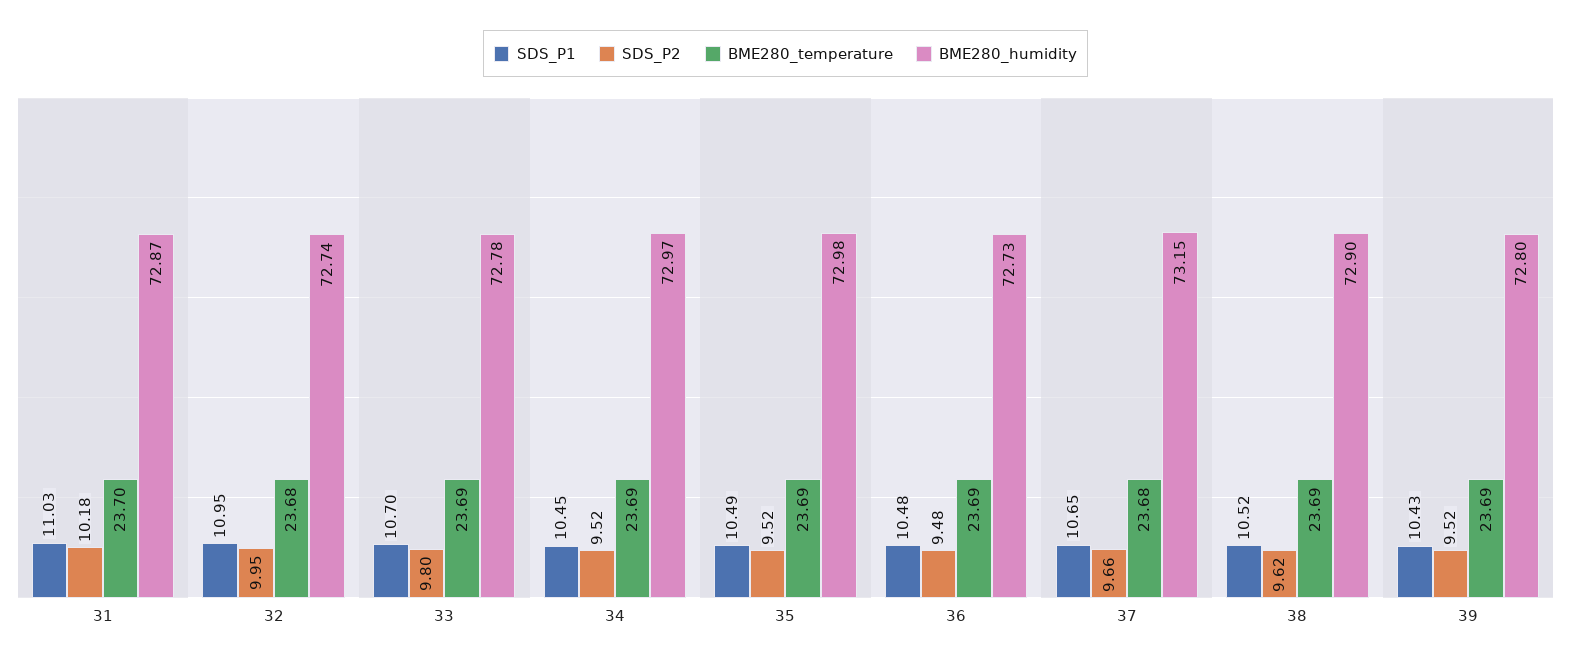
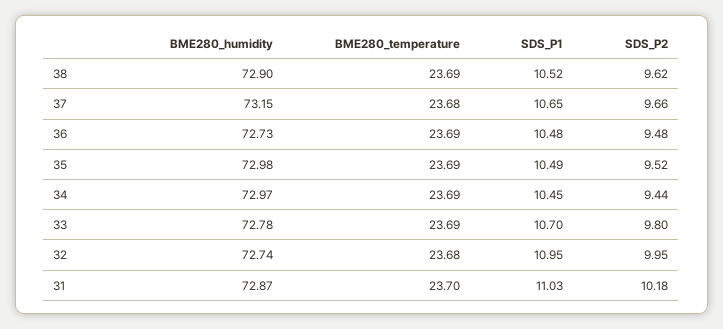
SDS_P2, 34: 9.52 -> 9.44
SDS_P1, 39: 10.43 -> none
SDS_P2, 39: 9.52 -> none
BME280_temperature, 39: 23.69 -> none
BME280_humidity, 39: 72.8 -> none

